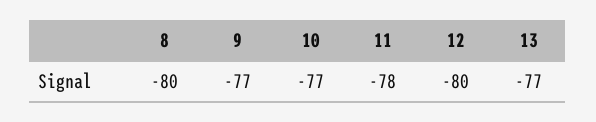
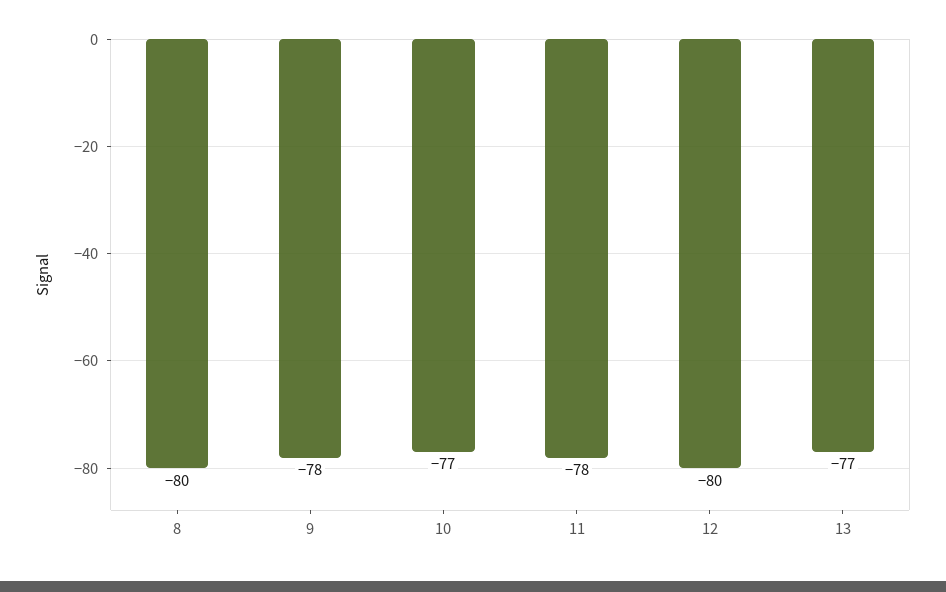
9: -77 -> -78

